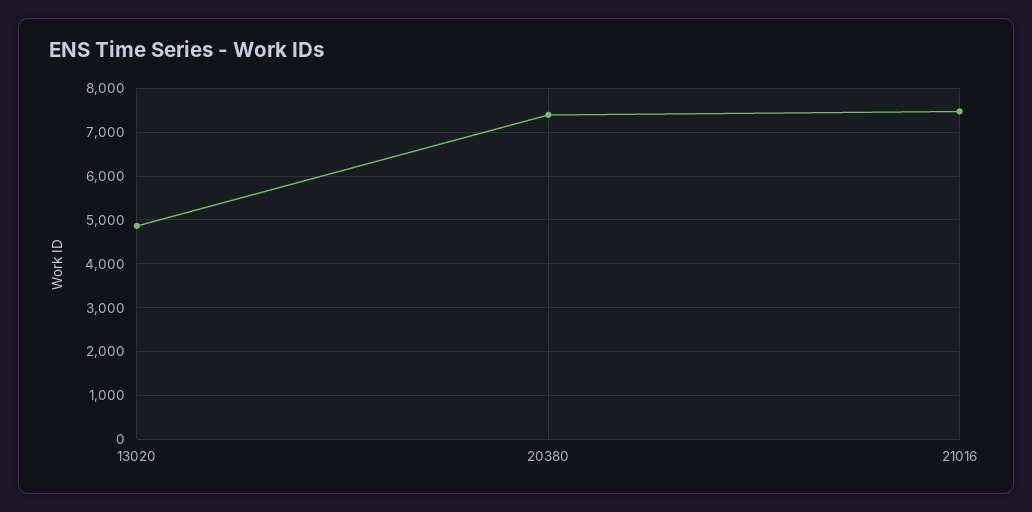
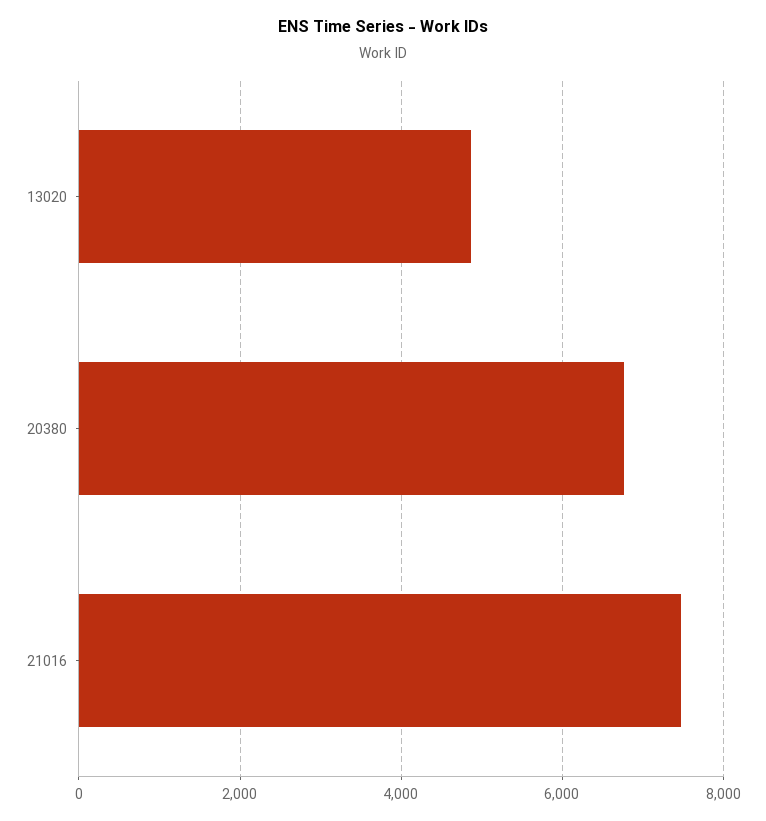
20380: 7400 -> 6800

